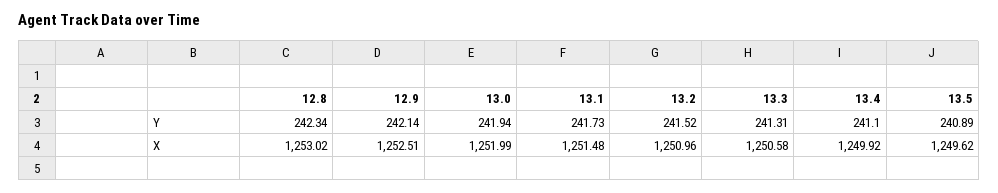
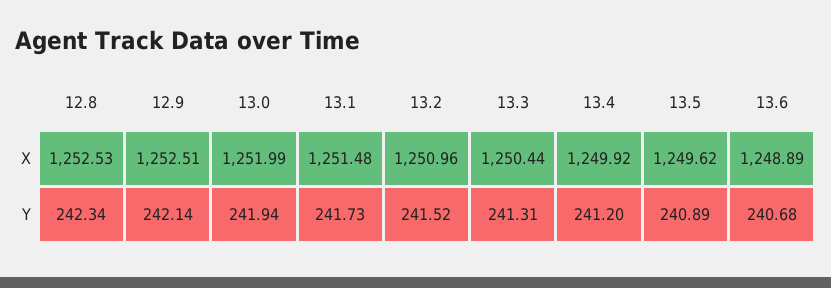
13.4, Y: 241.1 -> 241.2
12.8, X: 1253.02 -> 1252.53
13.3, X: 1250.58 -> 1250.44
13.6, X: none -> 1248.89
13.6, Y: none -> 240.68

